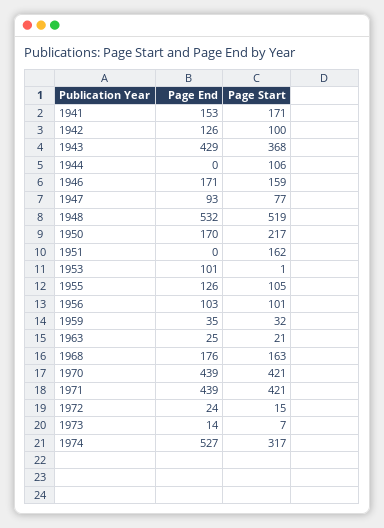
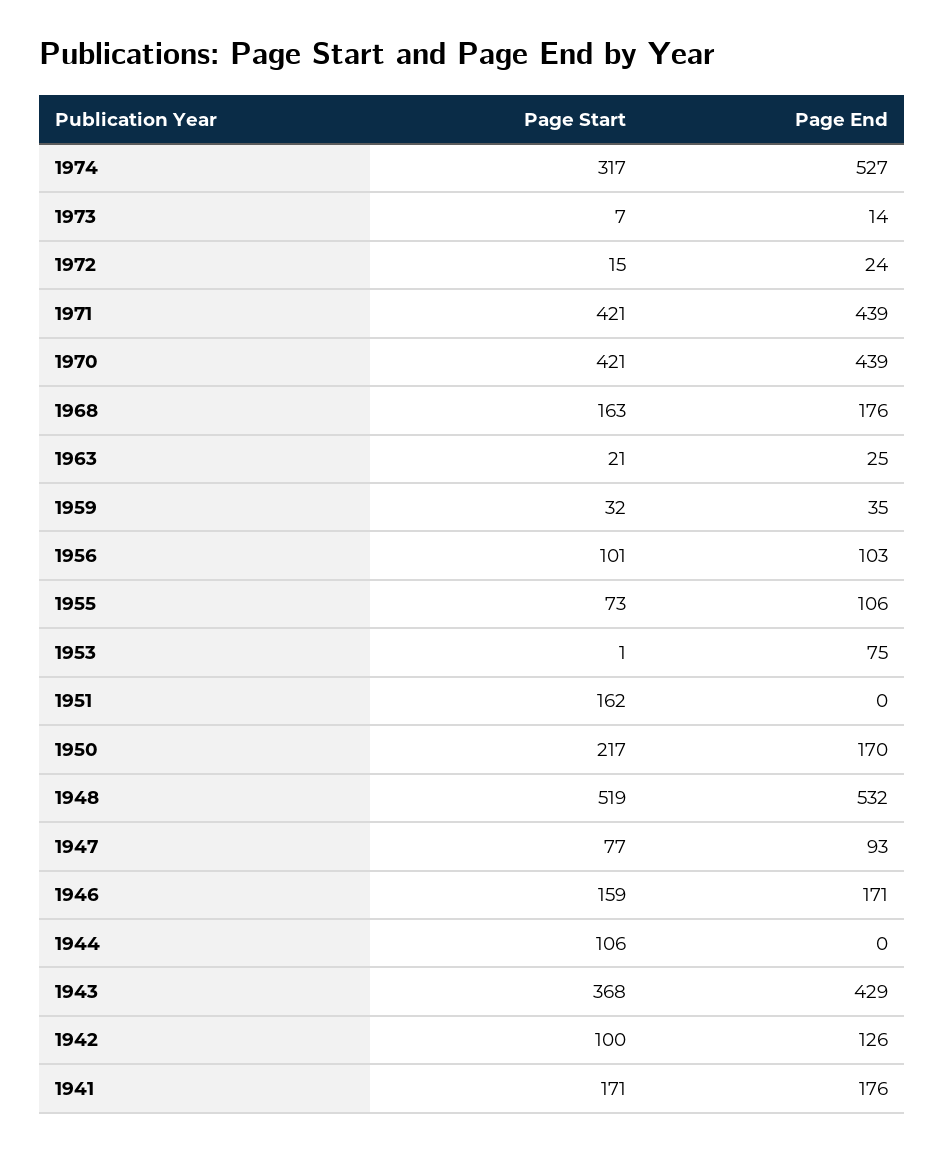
Page End, 1941: 153 -> 176
Page End, 1953: 101 -> 75
Page End, 1955: 126 -> 106
Page Start, 1955: 105 -> 73

